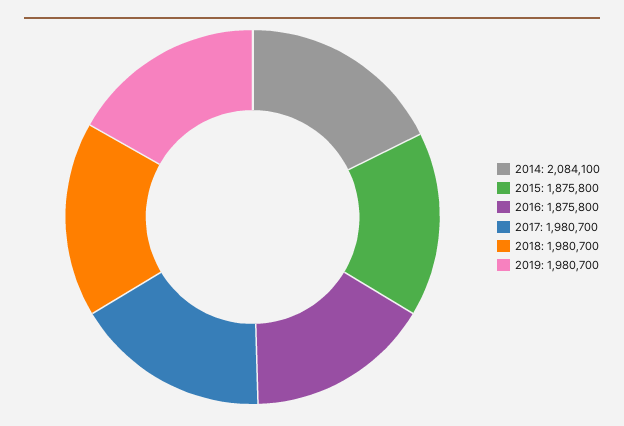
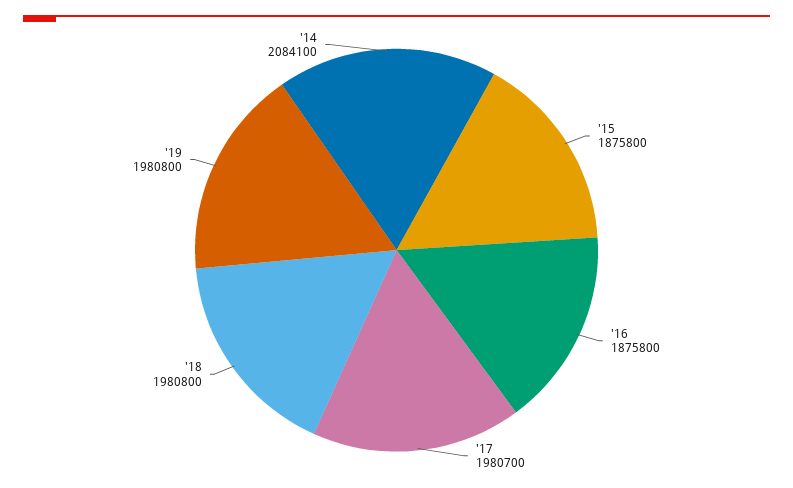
2018: 1980700 -> 1980800
2019: 1980700 -> 1980800

